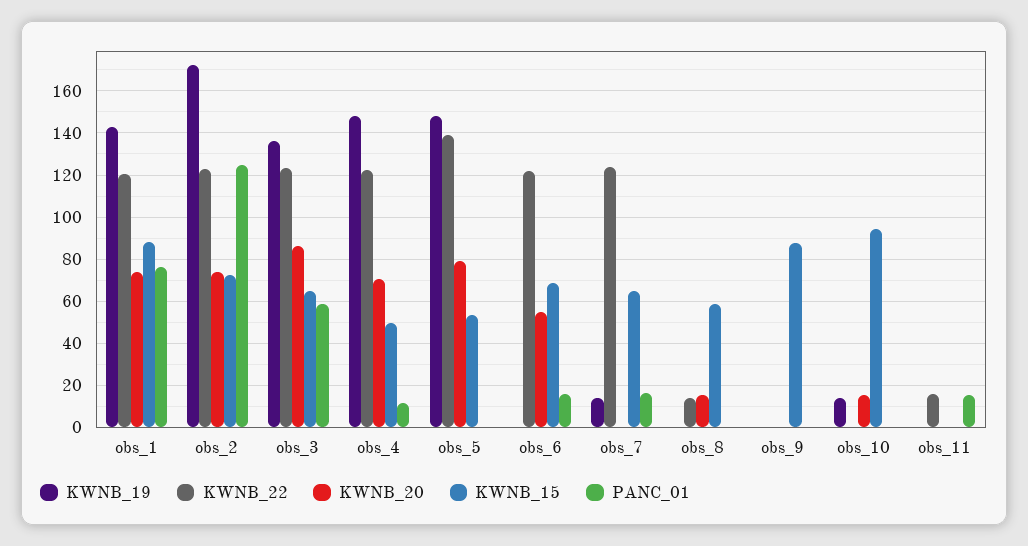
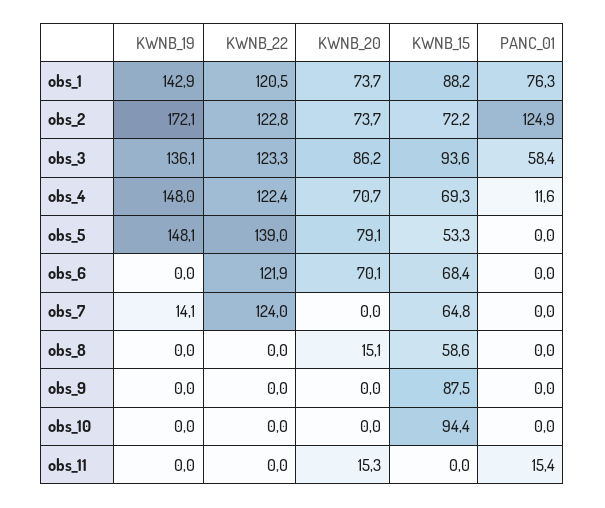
KWNB_15, obs_3: 65 -> 93.6
KWNB_15, obs_4: 50 -> 69.3
KWNB_20, obs_6: 55 -> 70.1
PANC_01, obs_6: 15 -> 0
PANC_01, obs_7: 15 -> 0
KWNB_22, obs_8: 15 -> 0
KWNB_19, obs_10: 15 -> 0
KWNB_20, obs_10: 15 -> 0
KWNB_22, obs_11: 15 -> 0
KWNB_20, obs_11: 0 -> 15.3

